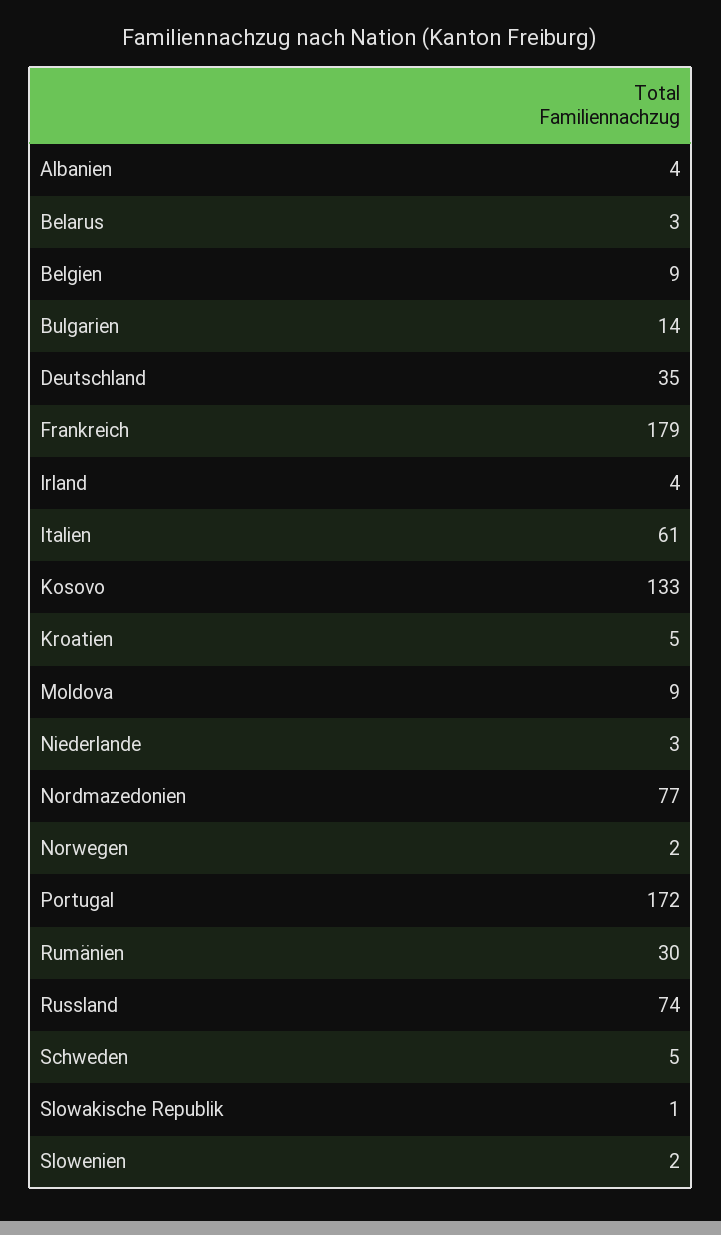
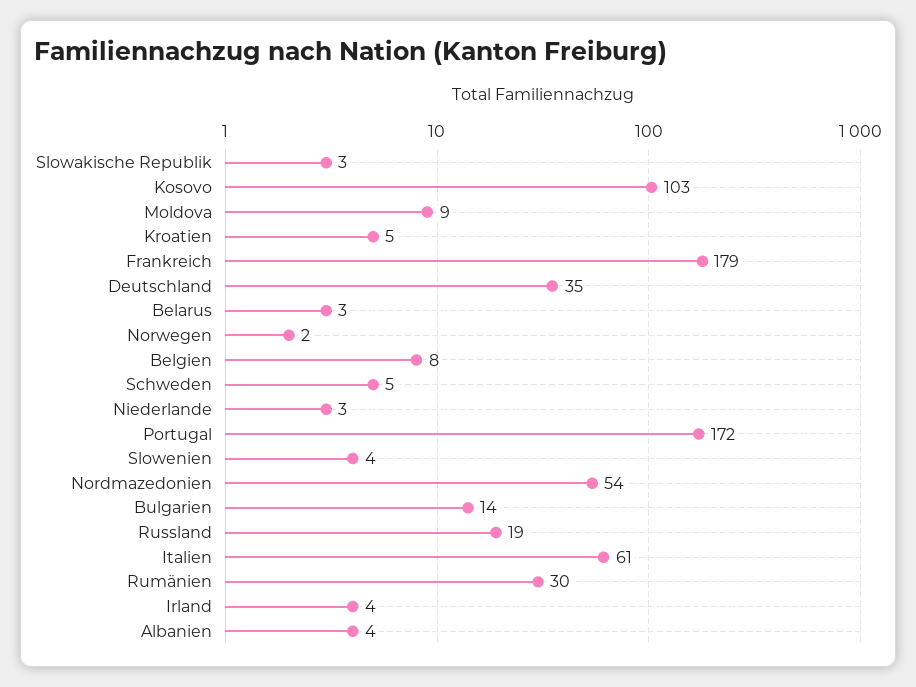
Belgien: 9 -> 8
Kosovo: 133 -> 103
Nordmazedonien: 77 -> 54
Russland: 74 -> 19
Slowakische Republik: 1 -> 3
Slowenien: 2 -> 4

